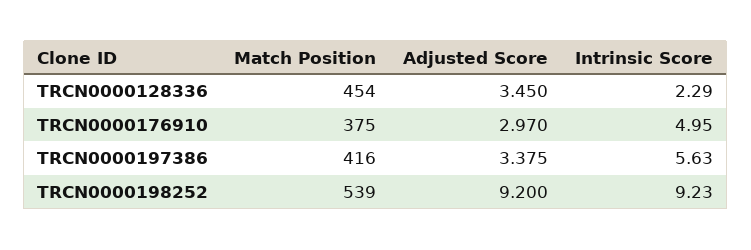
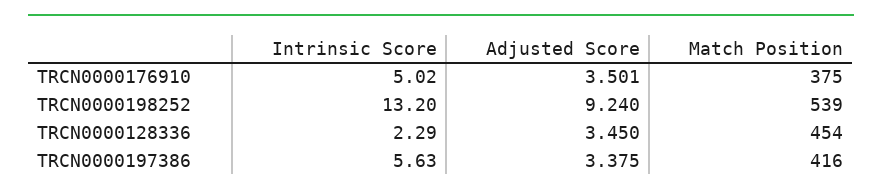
Adjusted Score, TRCN0000176910: 2.97 -> 3.501
Intrinsic Score, TRCN0000176910: 4.95 -> 5.02
Adjusted Score, TRCN0000198252: 9.2 -> 9.24
Intrinsic Score, TRCN0000198252: 9.23 -> 13.2

